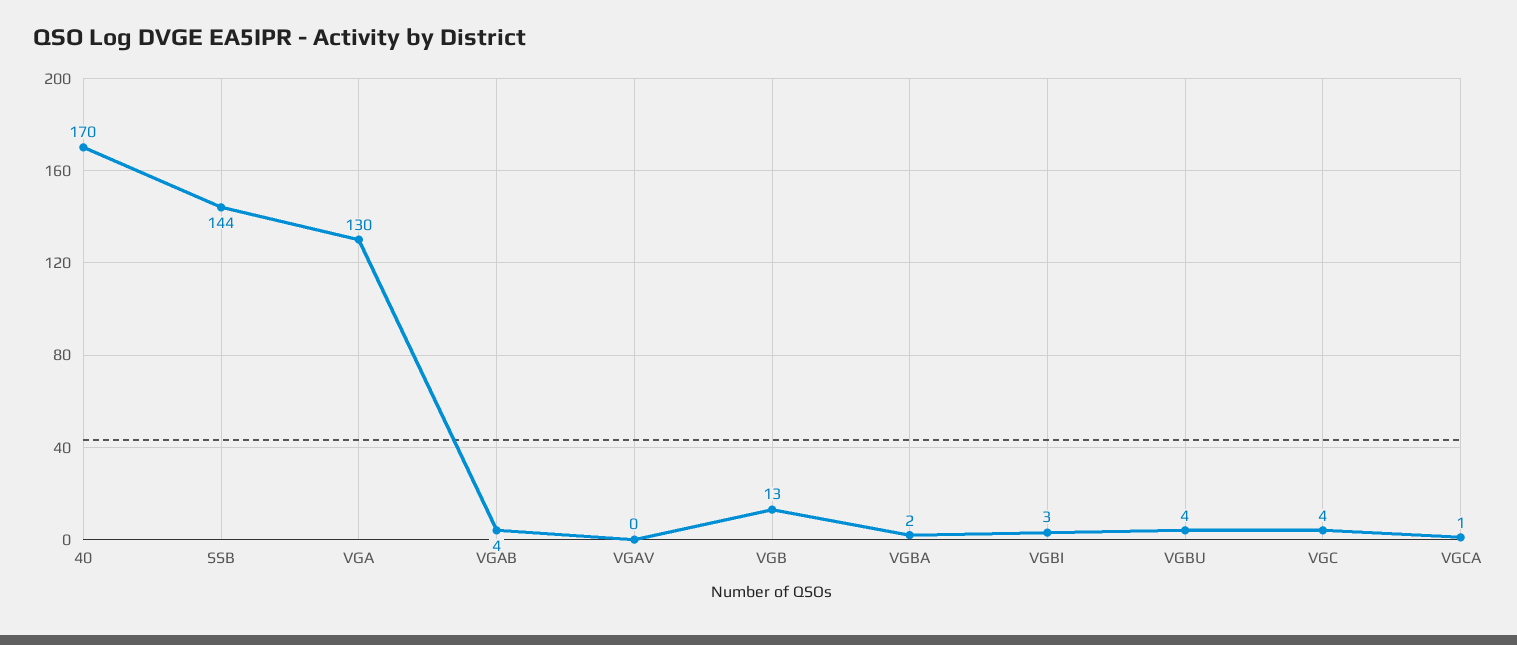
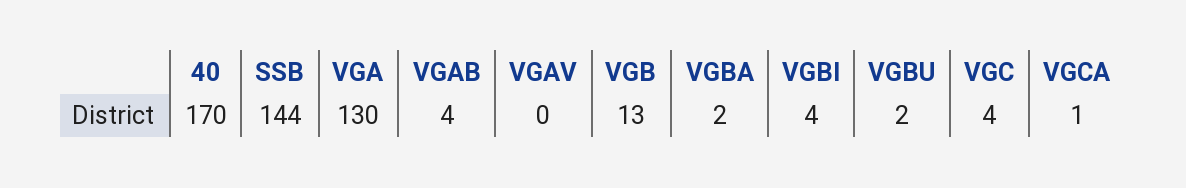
VGBI: 3 -> 4
VGBU: 4 -> 2

